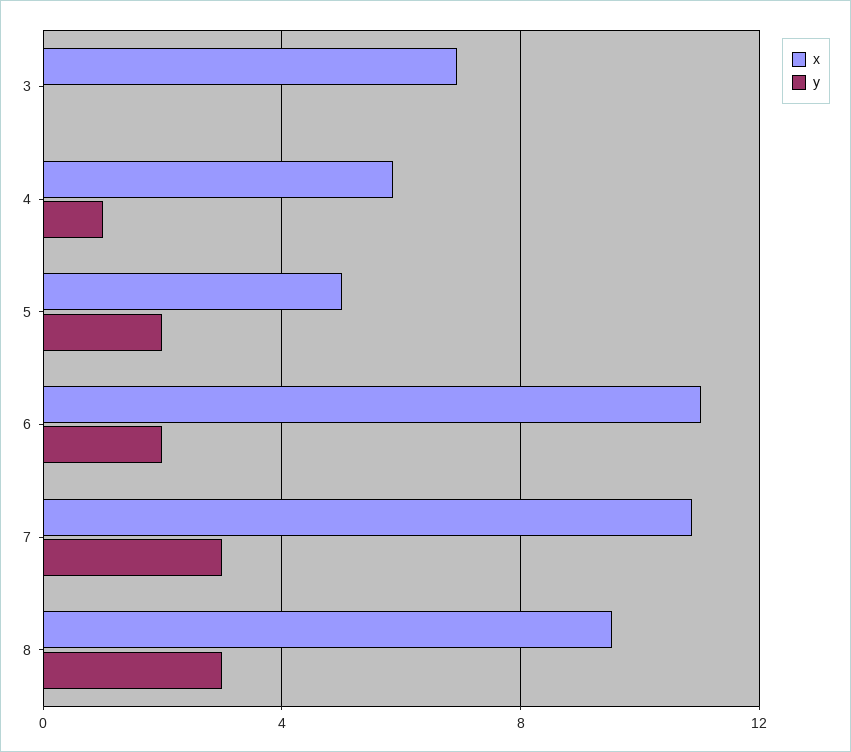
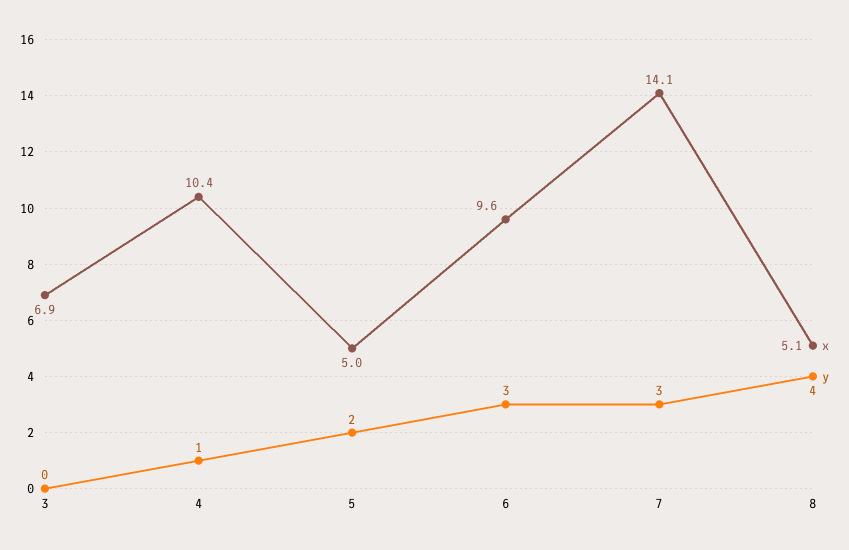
x, 4: 6 -> 10.4
x, 6: 11 -> 9.6
y, 6: 2 -> 3
x, 7: 11 -> 14.1
x, 8: 9.5 -> 5.1
y, 8: 3 -> 4

